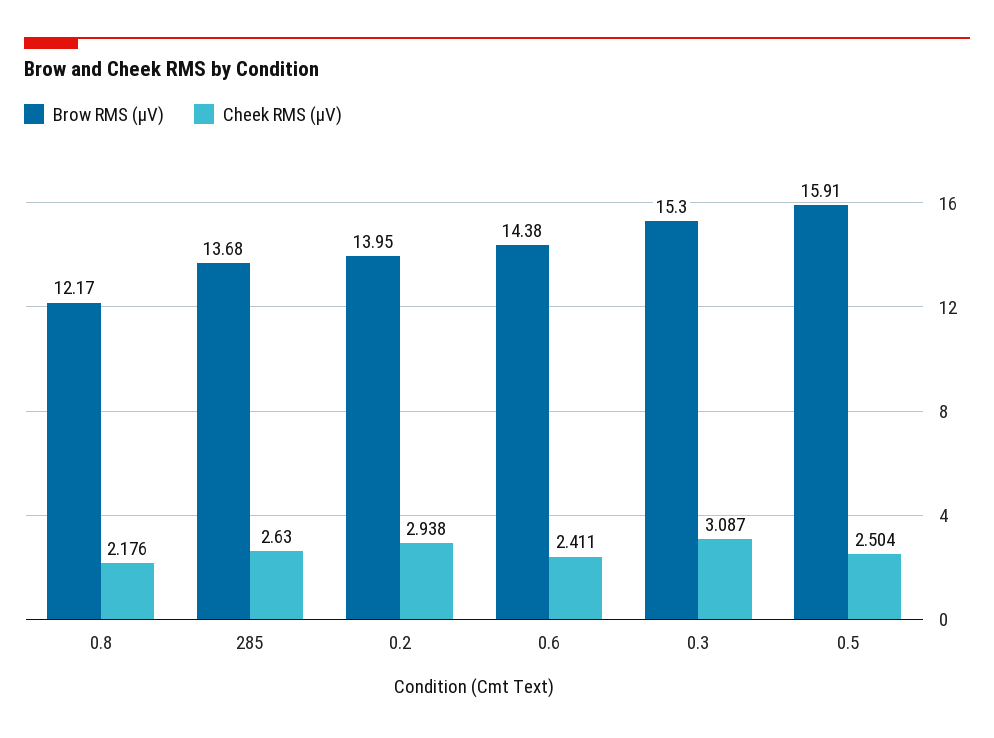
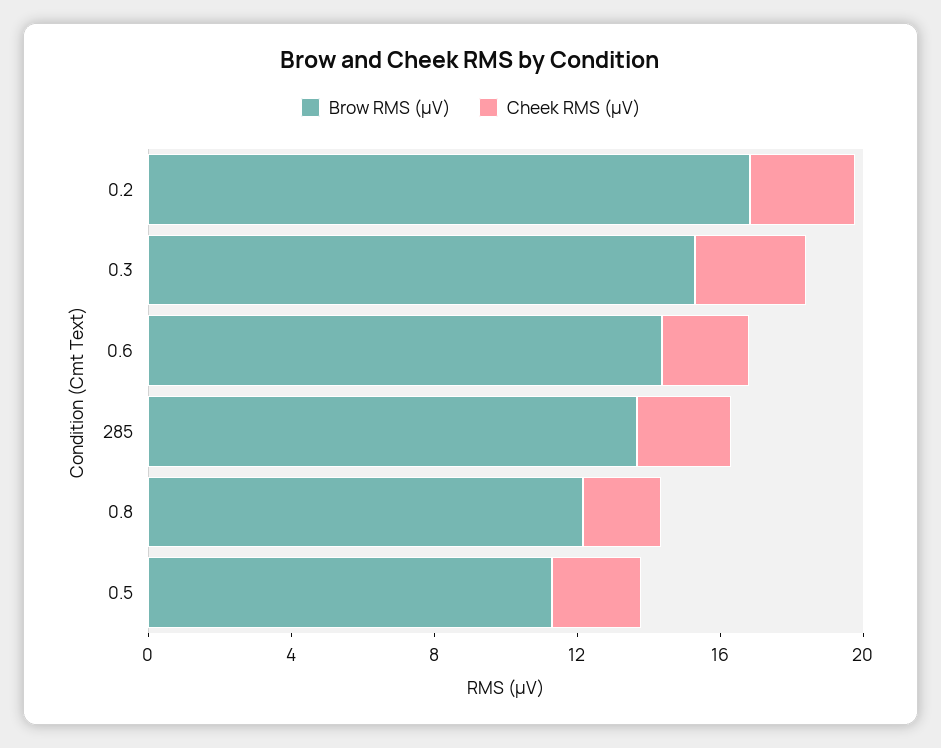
Brow RMS (µV), 0.2: 13.95 -> 17
Brow RMS (µV), 0.5: 15.91 -> 11

